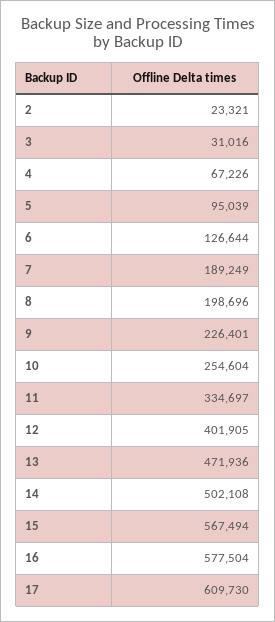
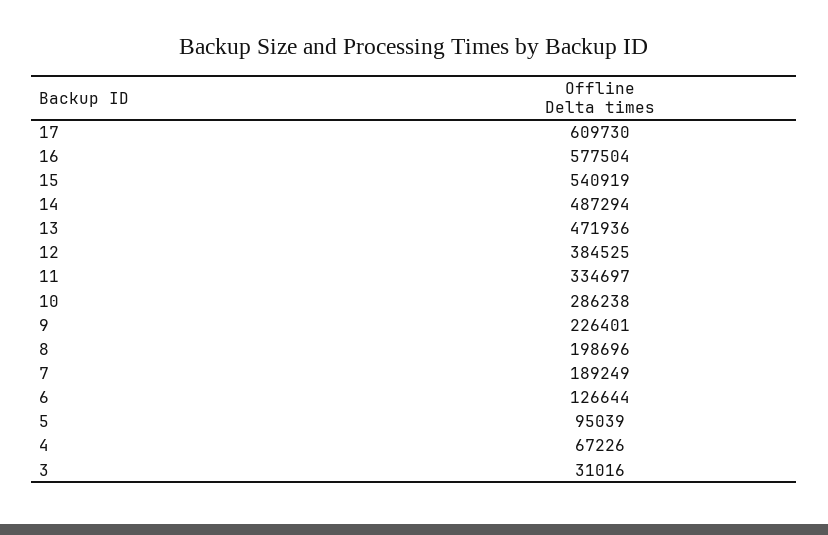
2: 23321 -> none
10: 254604 -> 286238
12: 401905 -> 384525
14: 502108 -> 487294
15: 567494 -> 540919

